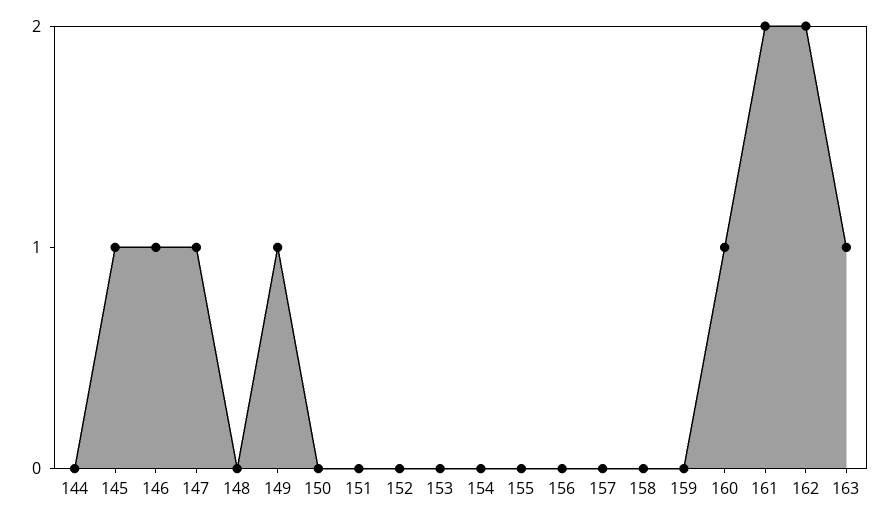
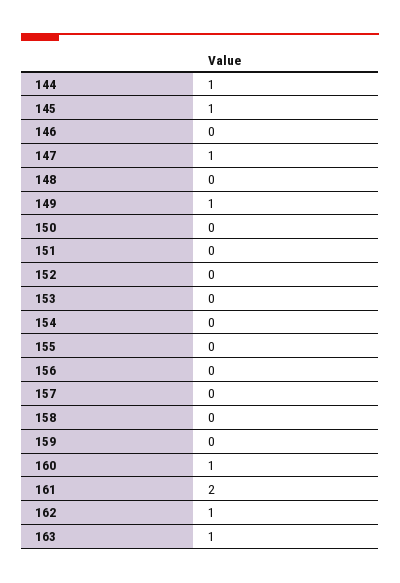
144: 0 -> 1
146: 1 -> 0
162: 2 -> 1

